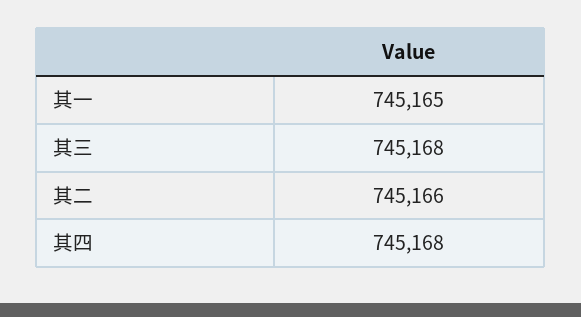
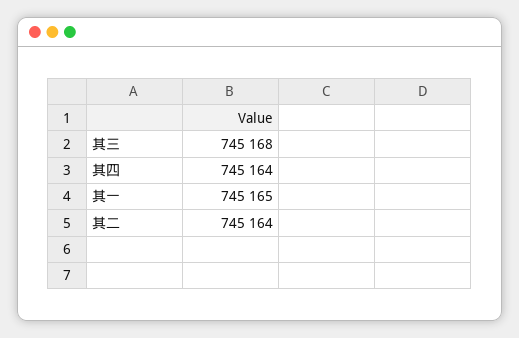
其二: 745166 -> 745164
其四: 745168 -> 745164

